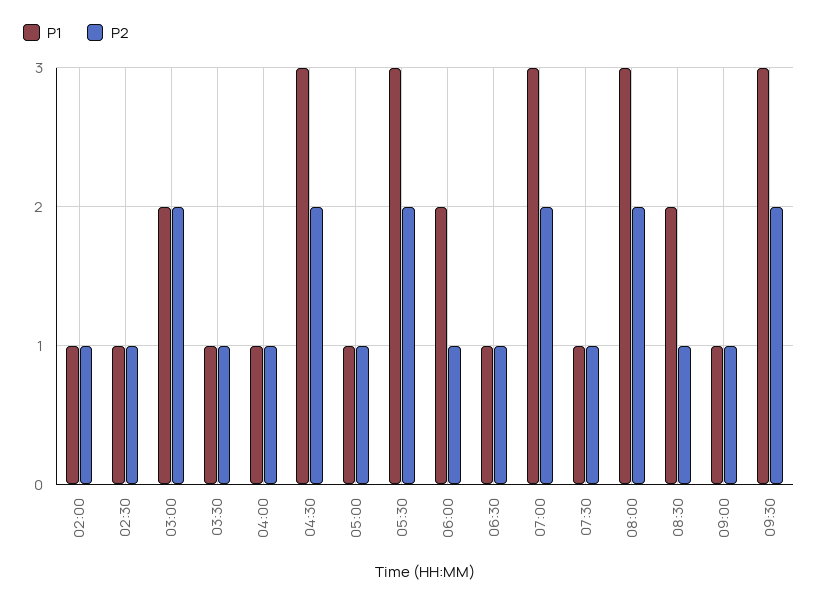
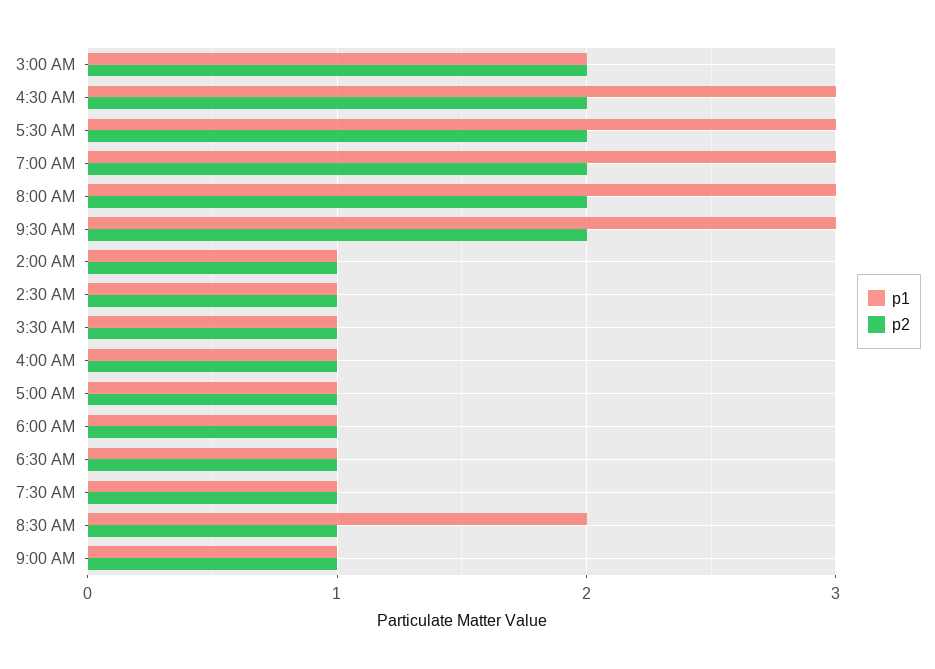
P1, 06:00: 2 -> 1

